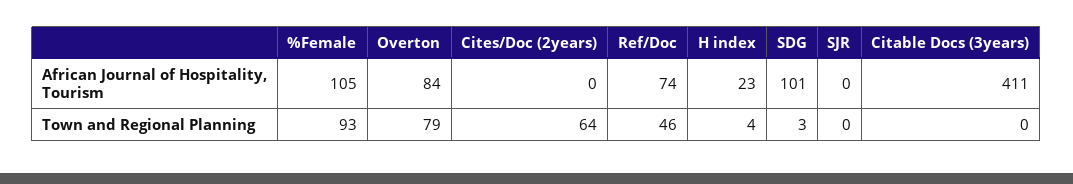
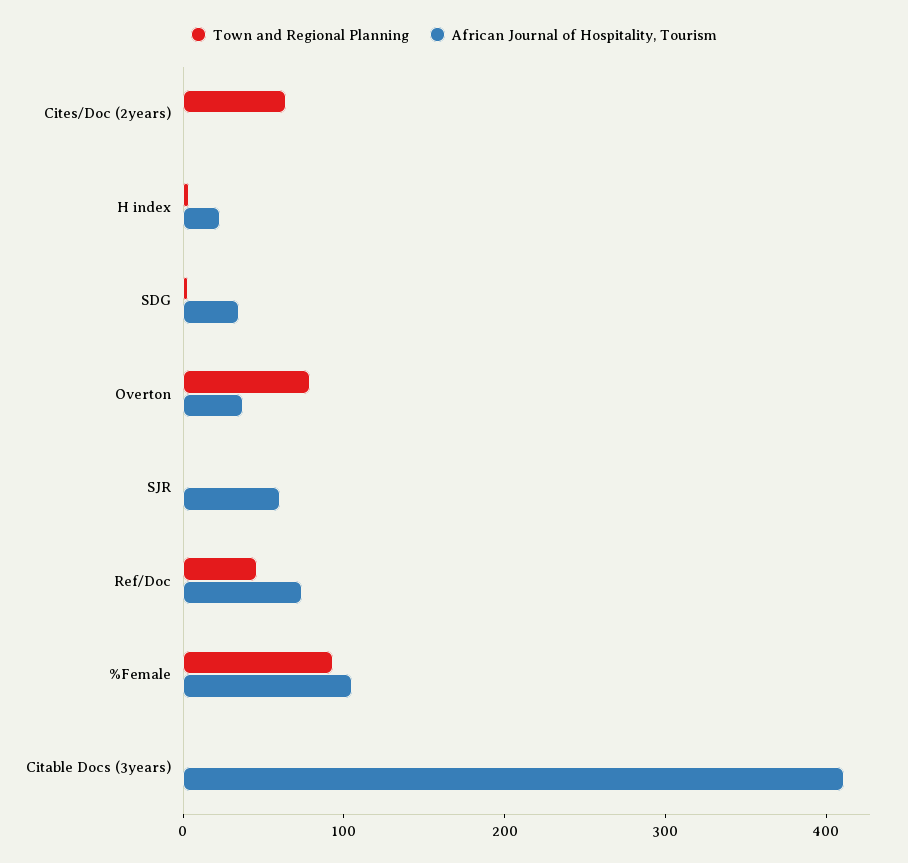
African Journal of Hospitality, Tourism, Overton: 84 -> 40
African Journal of Hospitality, Tourism, SDG: 101 -> 40
African Journal of Hospitality, Tourism, SJR: 0 -> 60

